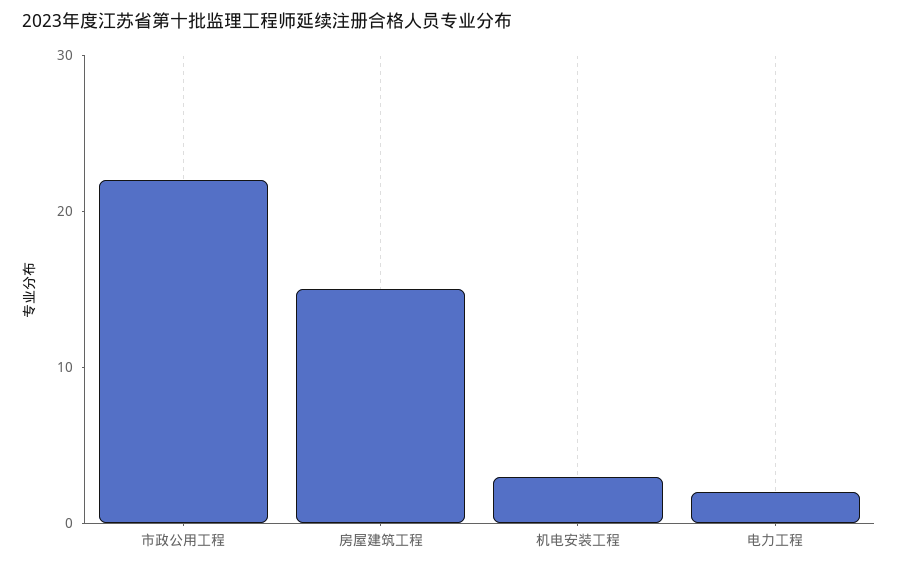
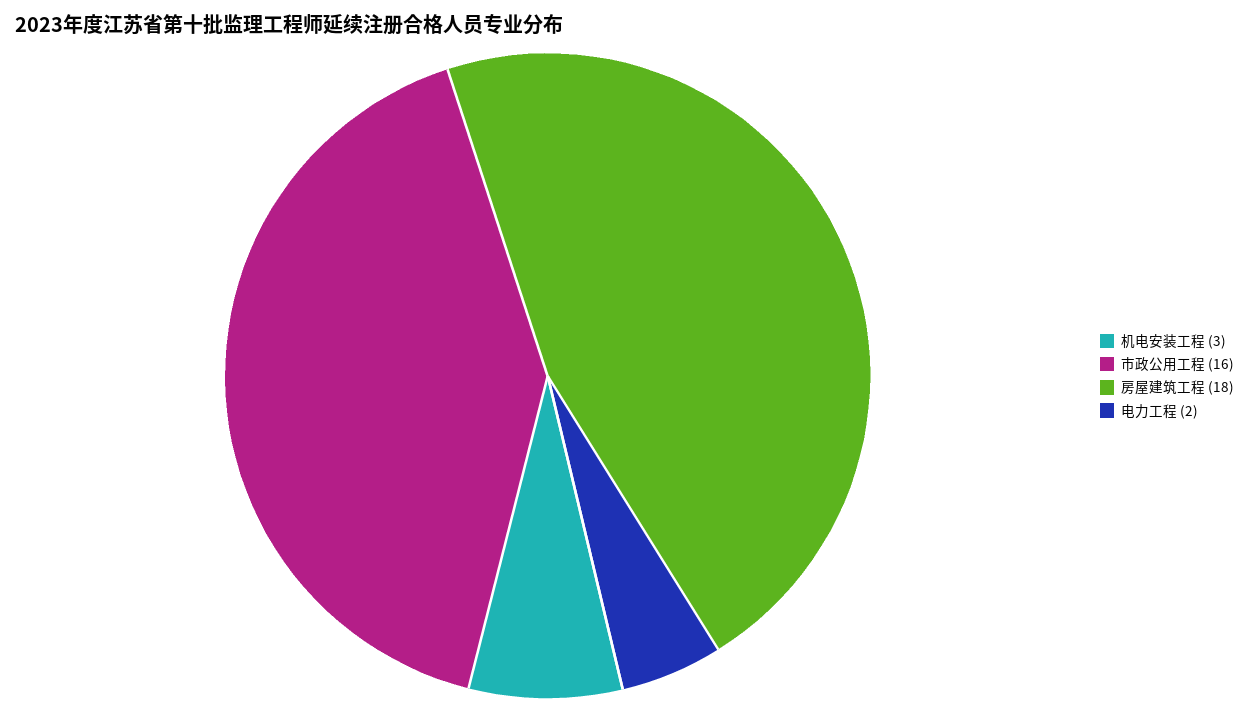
市政公用工程: 22 -> 16
房屋建筑工程: 15 -> 18

